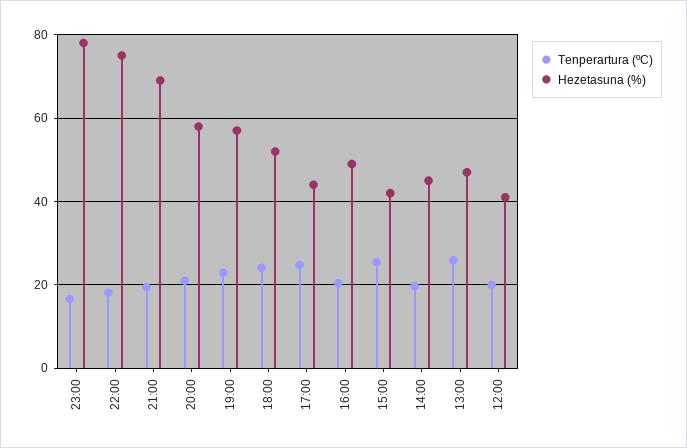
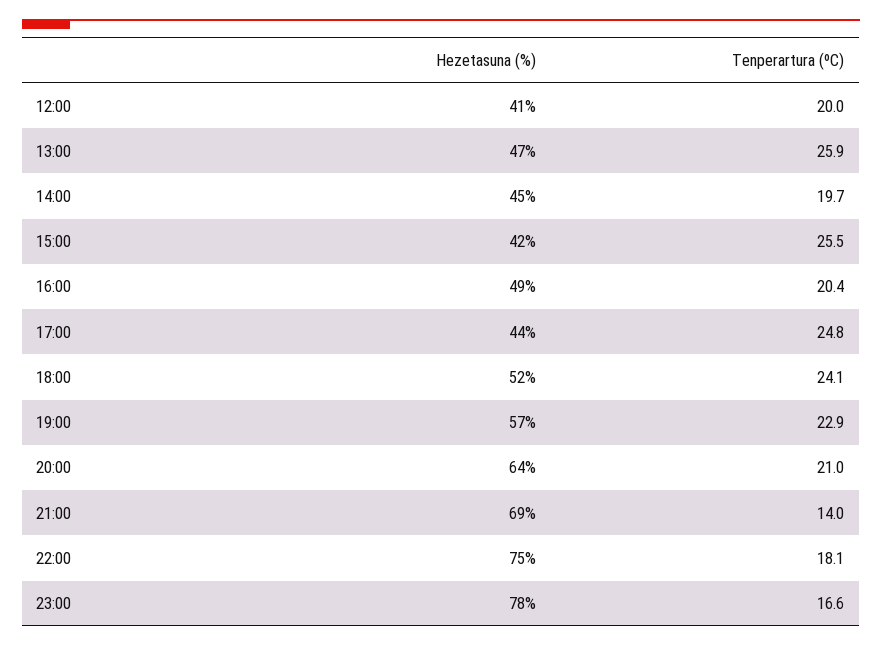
Tenperartura (ºC), 21:00: 20 -> 14
Hezetasuna (%), 20:00: 58 -> 64

